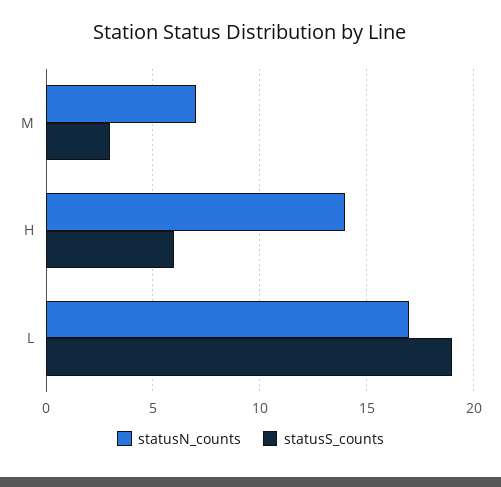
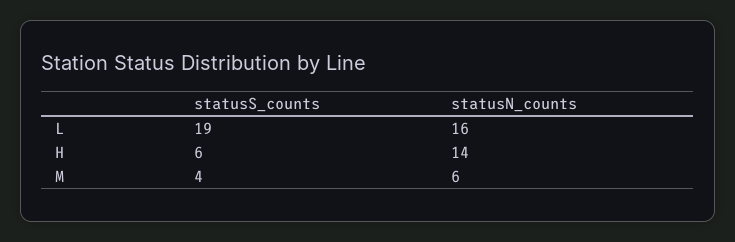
statusN_counts, M: 7 -> 6
statusS_counts, M: 3 -> 4
statusN_counts, L: 17 -> 16

